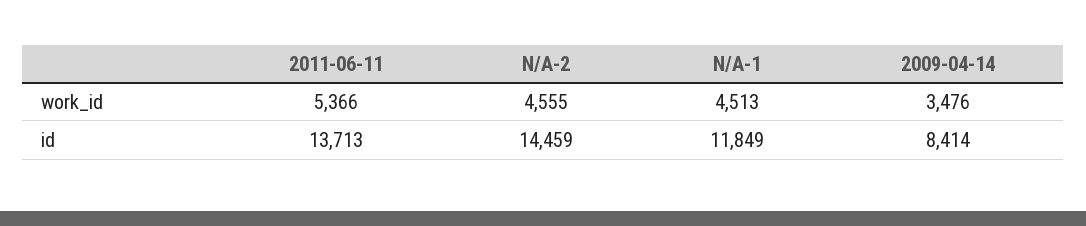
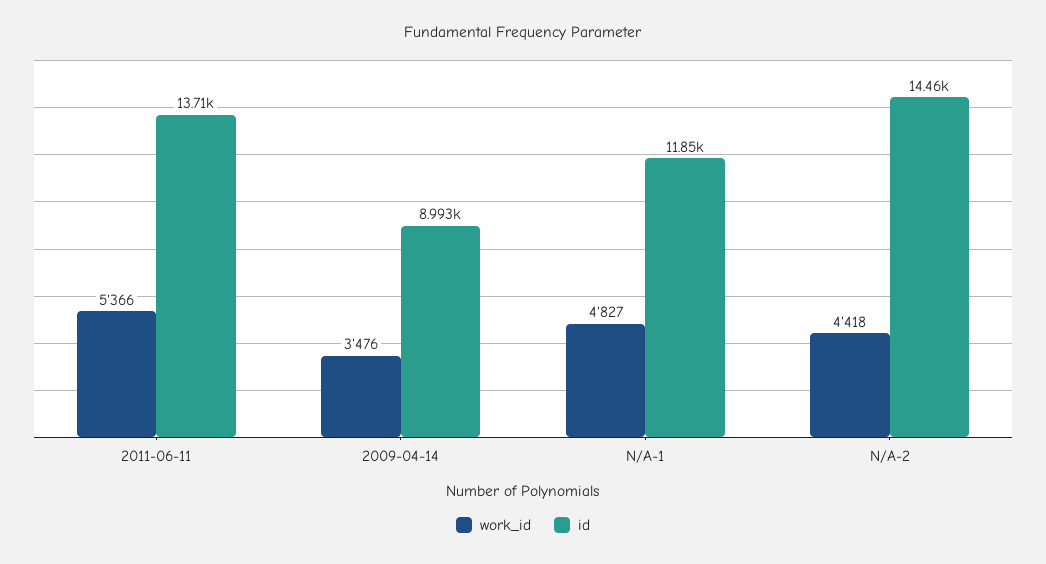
work_id, N/A-2: 4555 -> 4418
work_id, N/A-1: 4513 -> 4827
id, 2009-04-14: 8414 -> 8993

